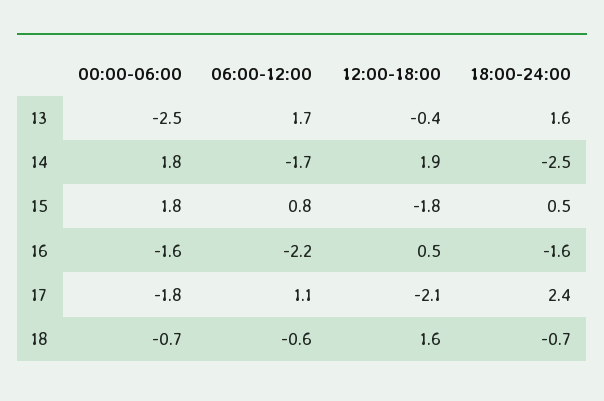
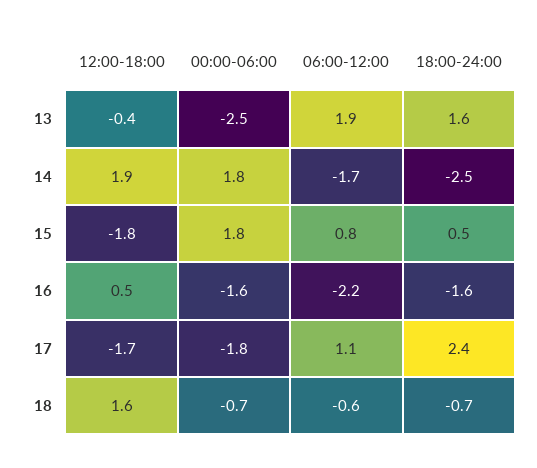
06:00-12:00, 13: 1.7 -> 1.9
12:00-18:00, 17: -2.1 -> -1.7

